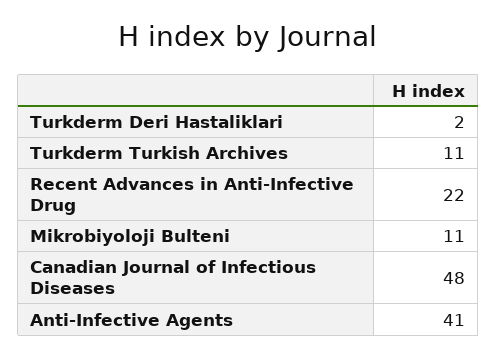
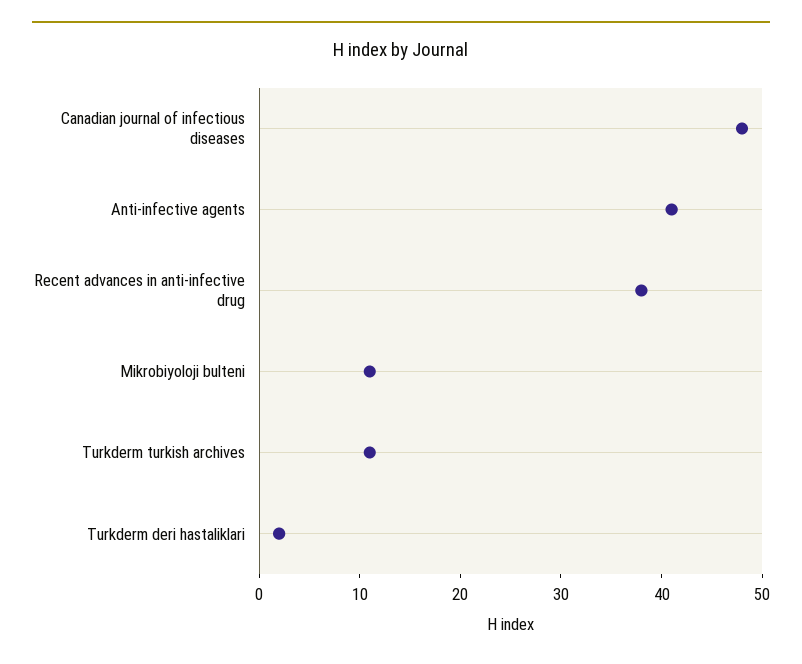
Recent Advances in Anti-Infective Drug: 22 -> 38

